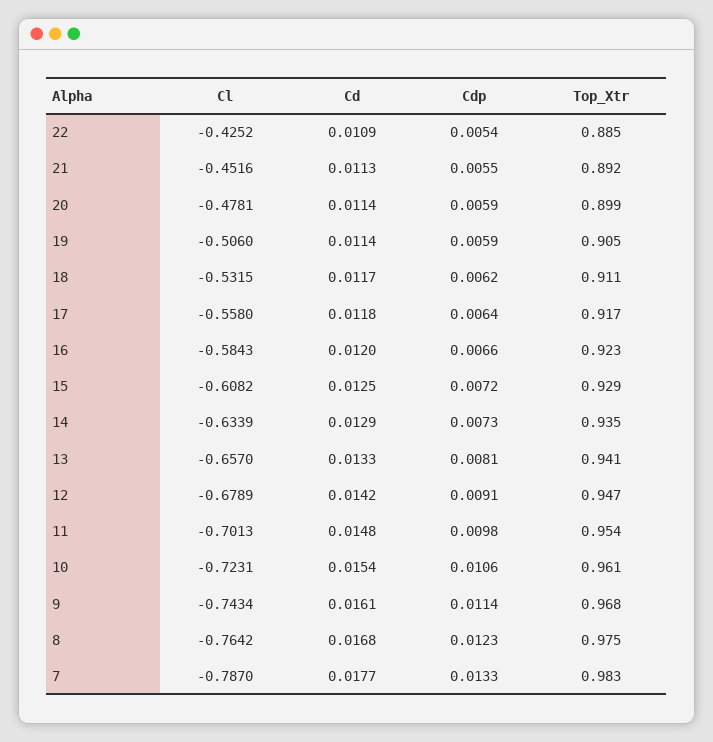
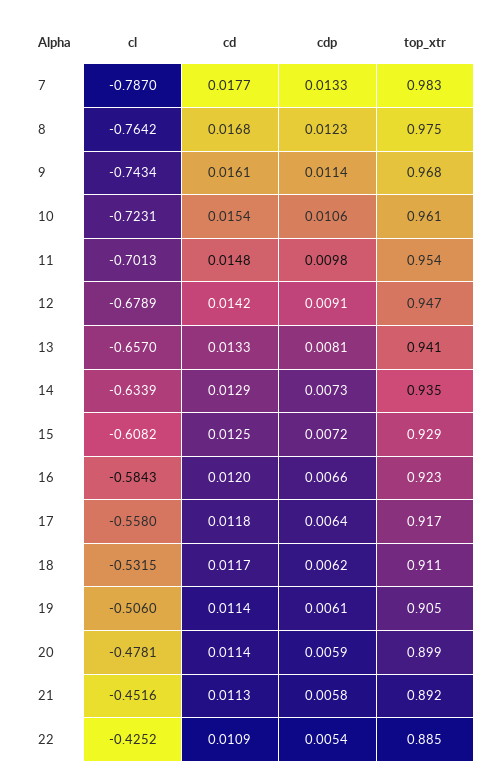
Cdp, 21: 0.0055 -> 0.0058
Cdp, 19: 0.0059 -> 0.0061

